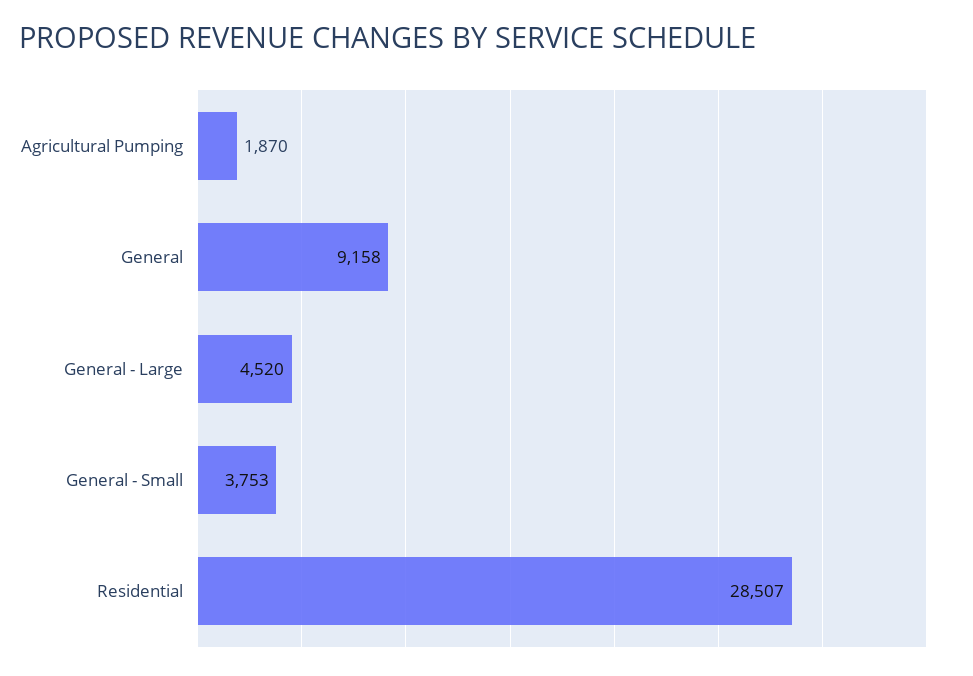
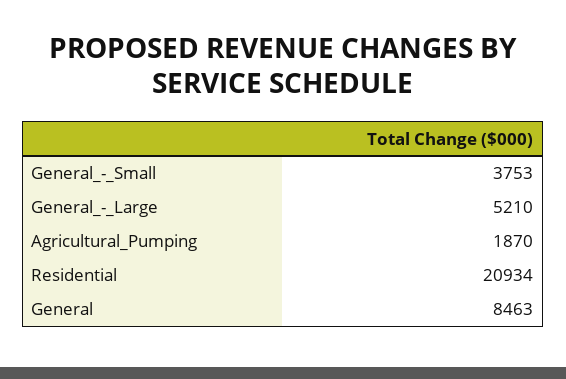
General: 9158 -> 8463
General - Large: 4520 -> 5210
Residential: 28507 -> 20934

